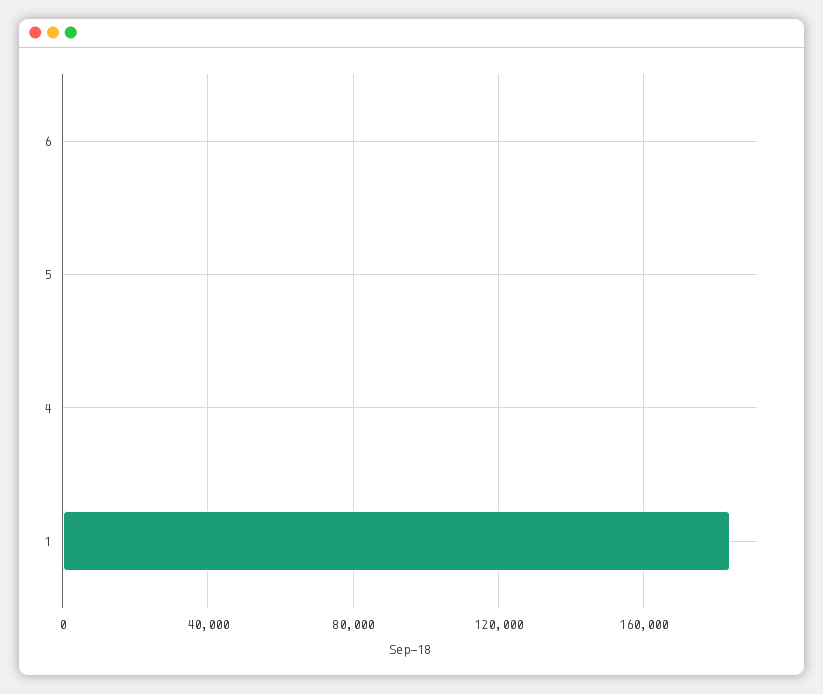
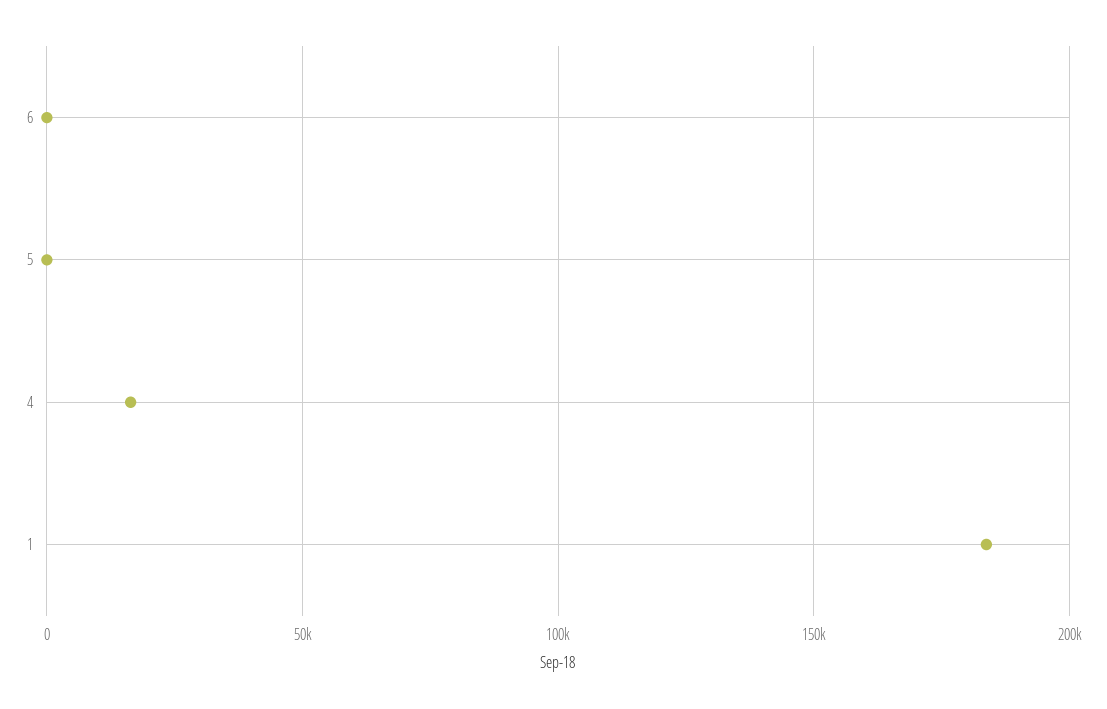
4: 0 -> 15000

